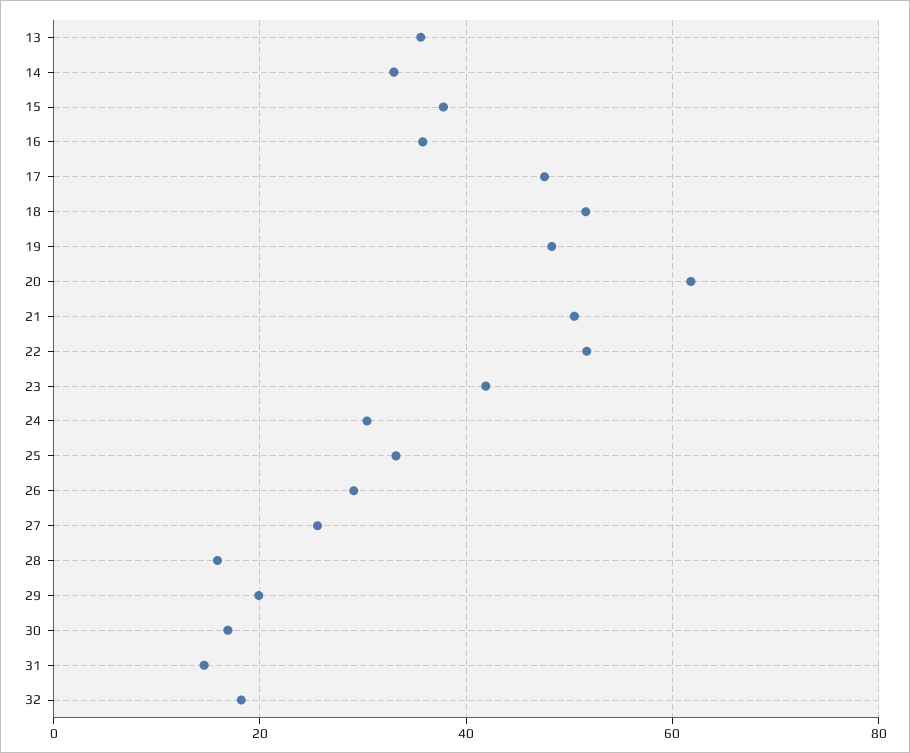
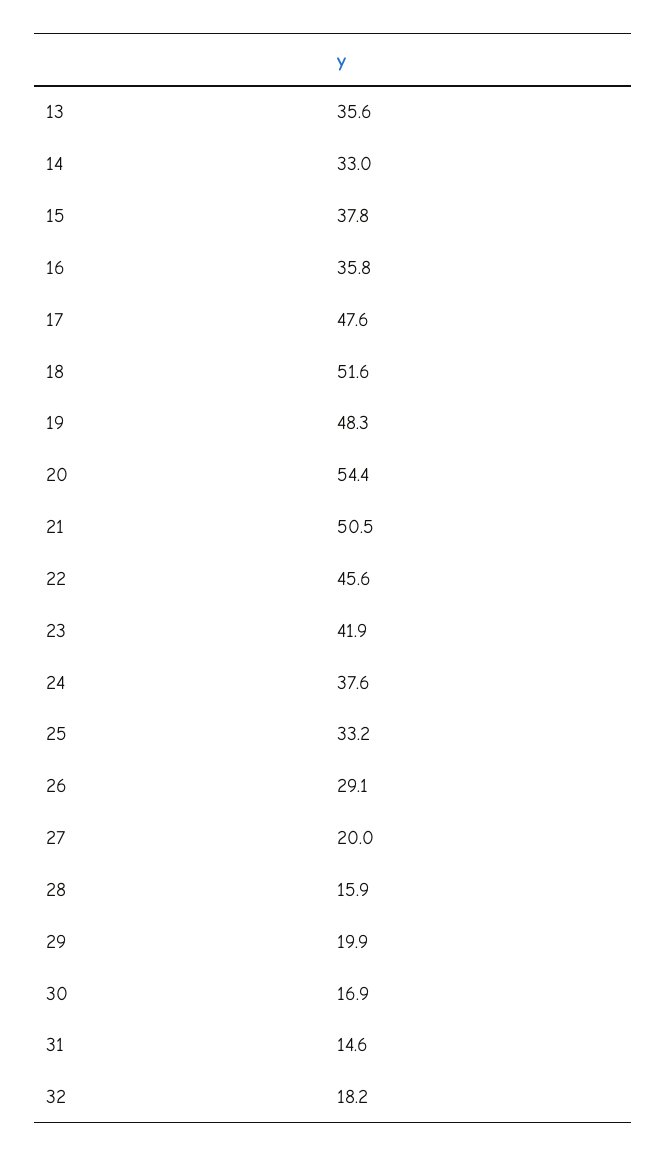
20: 62 -> 54.4
22: 52 -> 45.6
24: 30 -> 37.6
27: 26 -> 20

